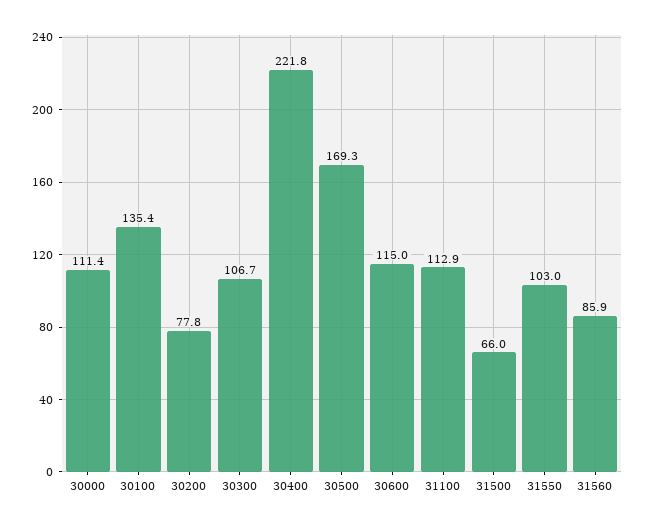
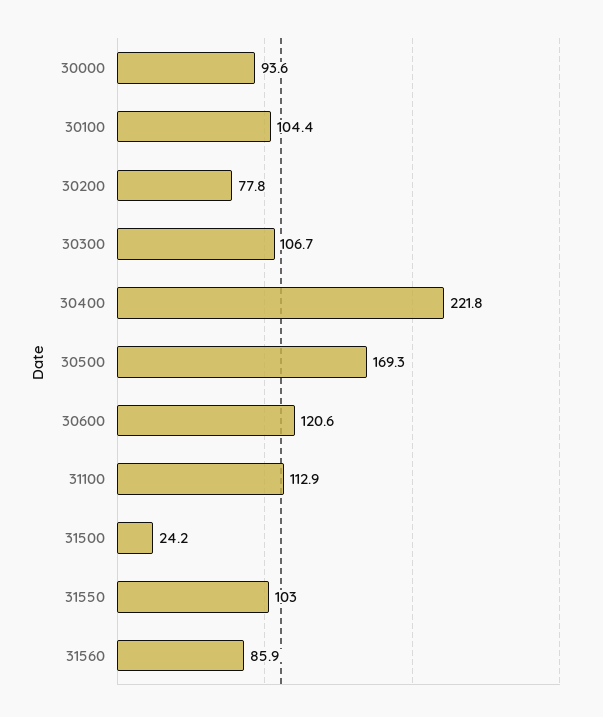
30000: 111.4 -> 93.6
30100: 135.4 -> 104.4
30600: 115 -> 120.6
31500: 66 -> 24.2

